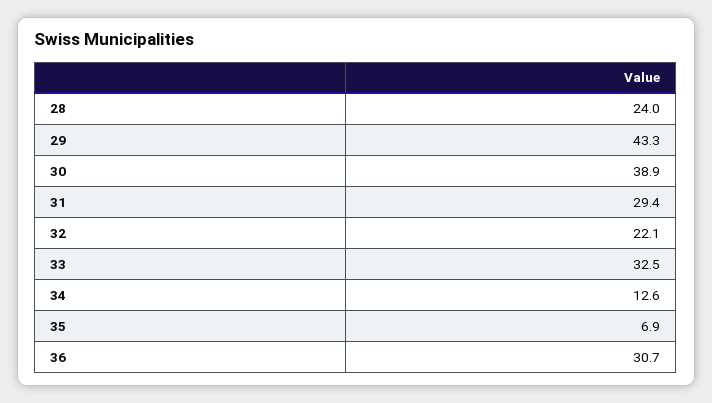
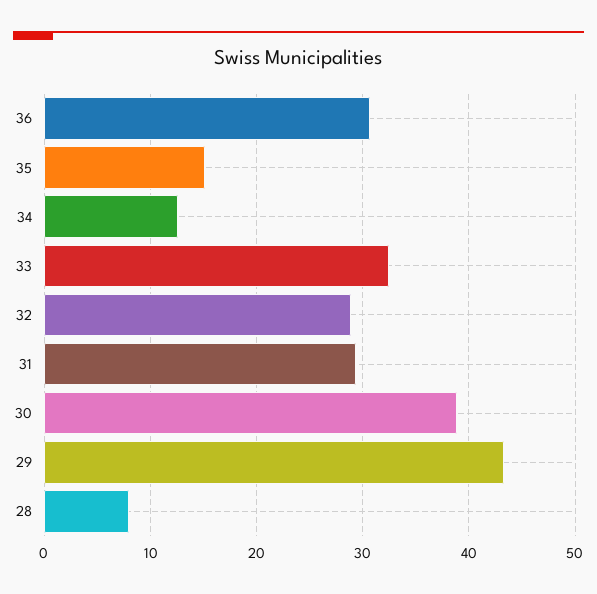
28: 24 -> 8
32: 22.1 -> 29
35: 6.9 -> 15

